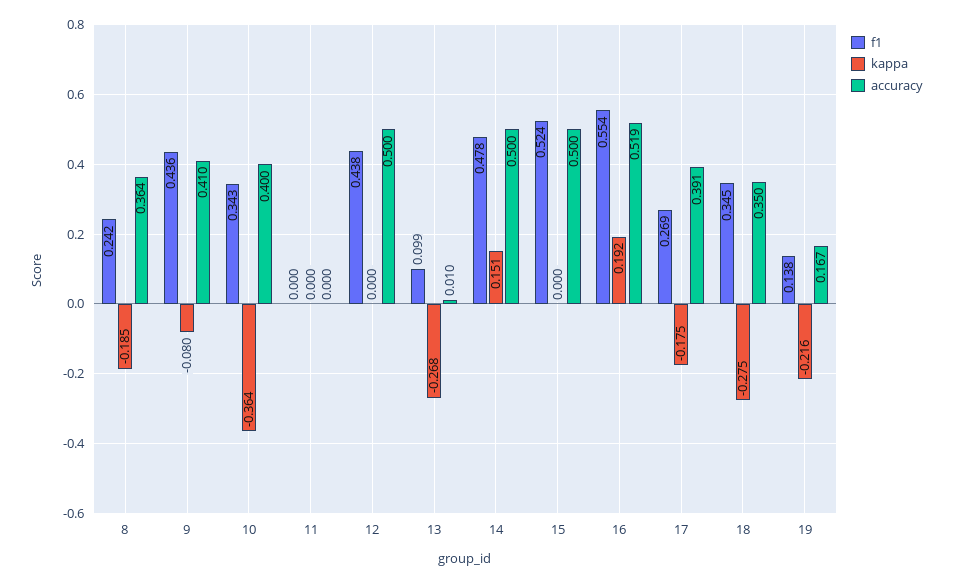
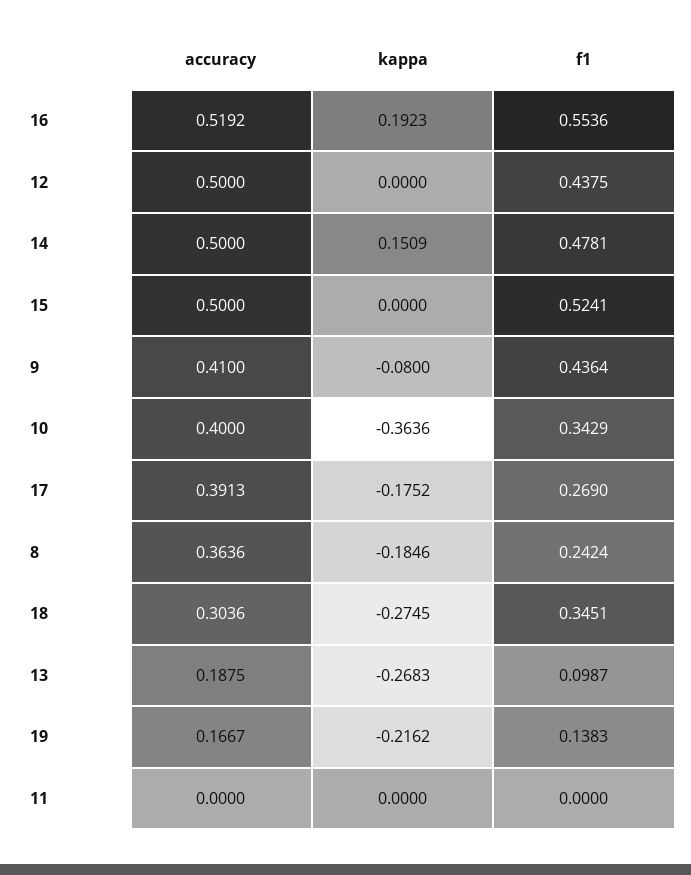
accuracy, 13: 0.01 -> 0.1875
accuracy, 18: 0.35 -> 0.3036

